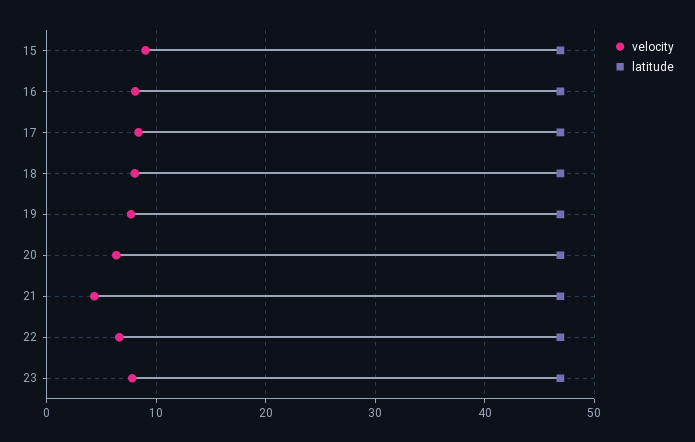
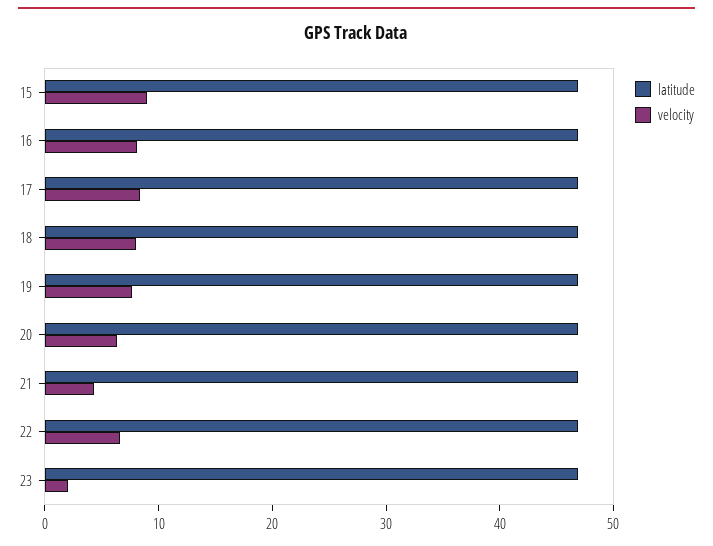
velocity, 23: 8 -> 2

